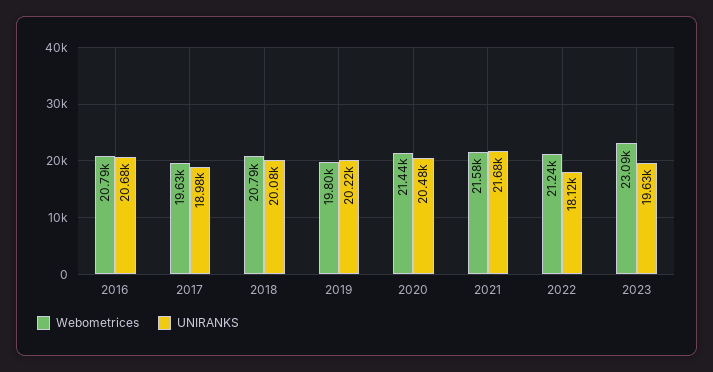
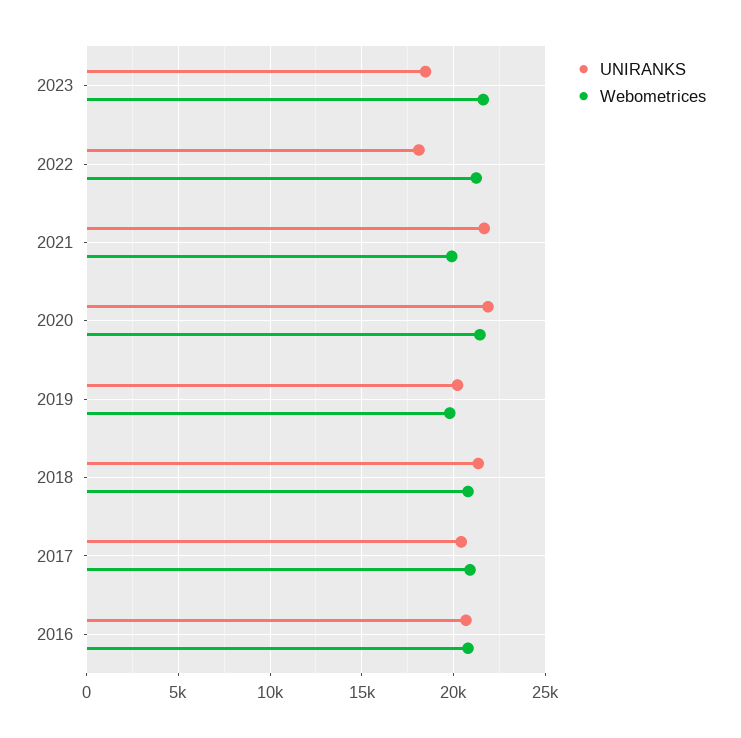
Webometrices, 2017: 19630 -> 21000
UNIRANKS, 2017: 18980 -> 20500
UNIRANKS, 2018: 20080 -> 21500
UNIRANKS, 2020: 20480 -> 22000
Webometrices, 2021: 21580 -> 20000
Webometrices, 2023: 23090 -> 21500
UNIRANKS, 2023: 19630 -> 18500

